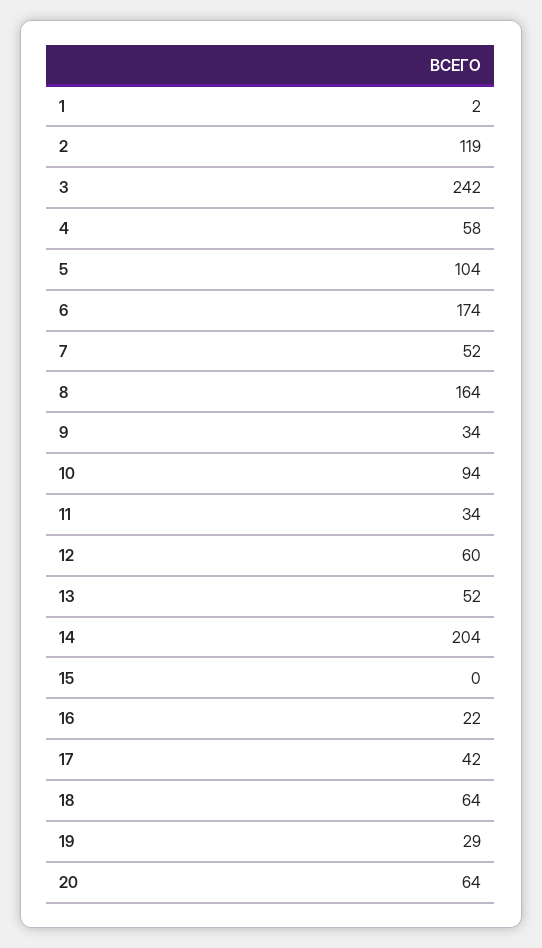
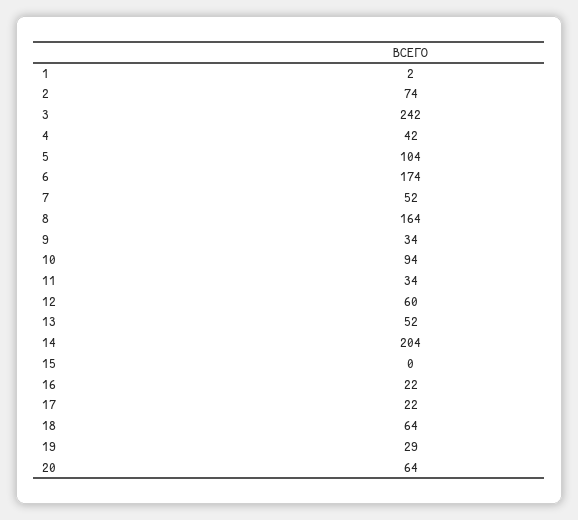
2: 119 -> 74
4: 58 -> 42
17: 42 -> 22

